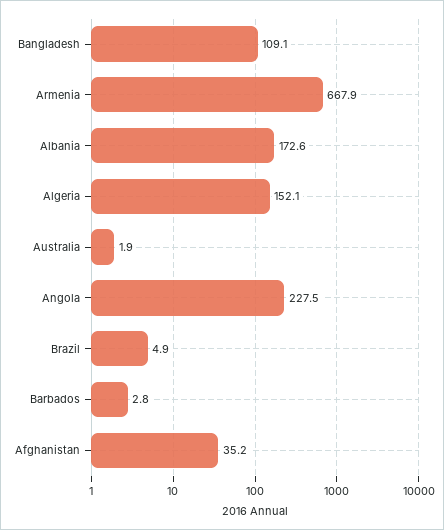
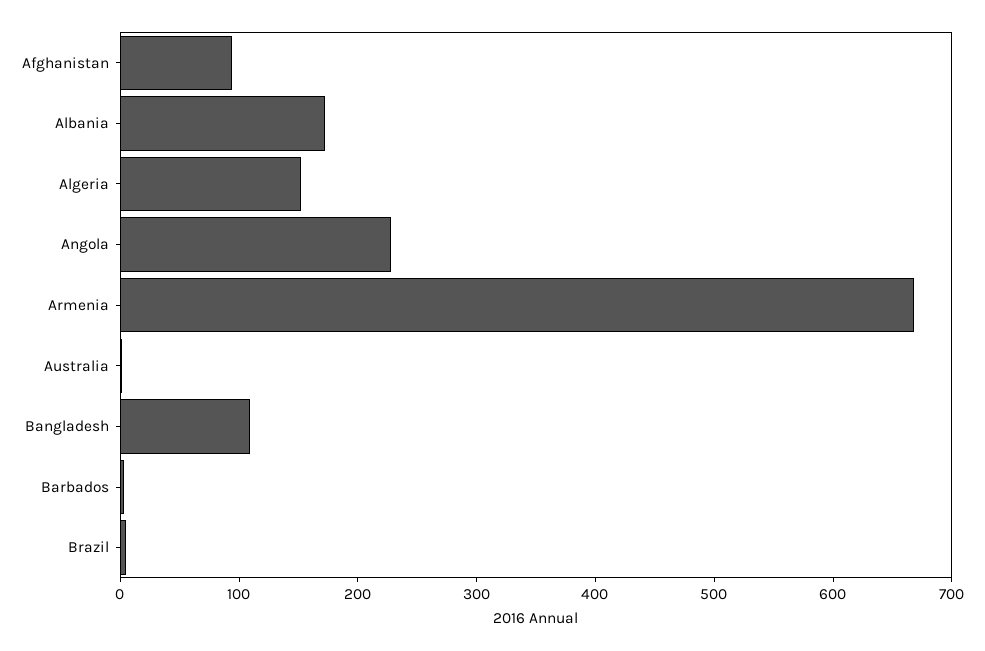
Afghanistan: 35.2 -> 100

